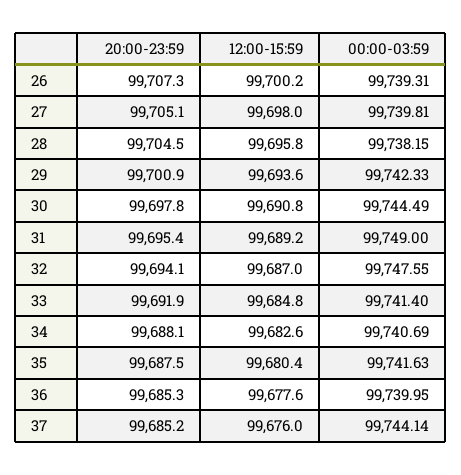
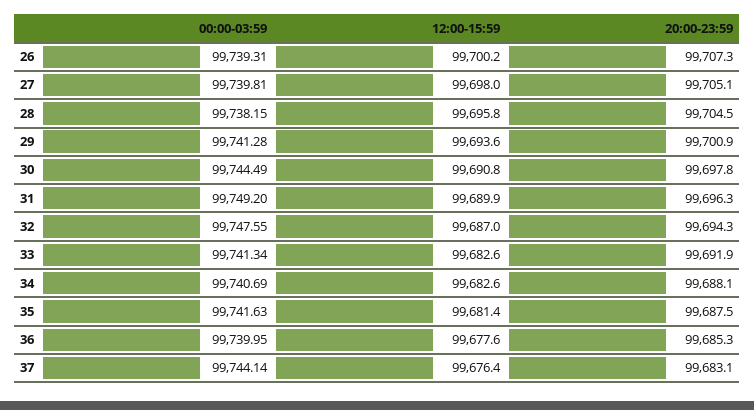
00:00-03:59, 29: 99742.33 -> 99741.28
20:00-23:59, 31: 99695.4 -> 99696.3
12:00-15:59, 31: 99689.2 -> 99689.9
00:00-03:59, 31: 99749 -> 99749.2
20:00-23:59, 32: 99694.1 -> 99694.3
12:00-15:59, 33: 99684.8 -> 99682.6
00:00-03:59, 33: 99741.4 -> 99741.34
12:00-15:59, 35: 99680.4 -> 99681.4
20:00-23:59, 37: 99685.2 -> 99683.1
12:00-15:59, 37: 99676 -> 99676.4

